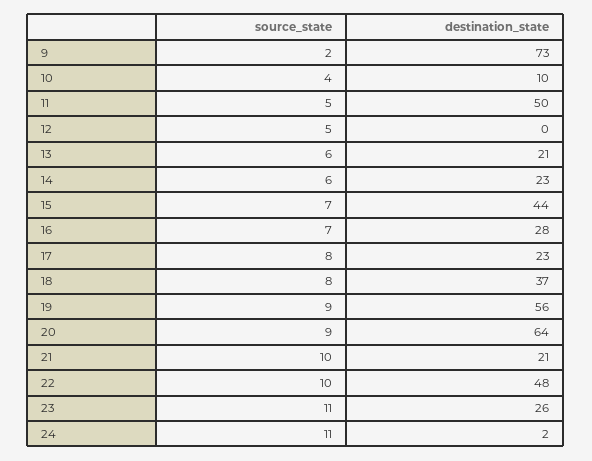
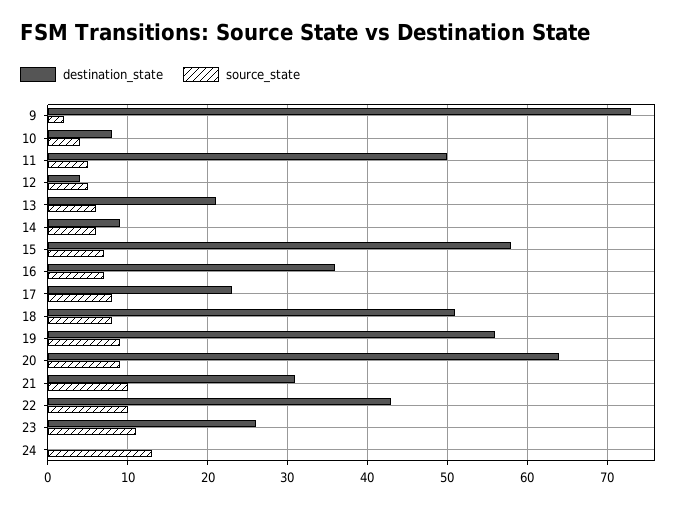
destination_state, 10: 10 -> 8
destination_state, 12: 0 -> 4
destination_state, 14: 23 -> 9
destination_state, 15: 44 -> 58
destination_state, 16: 28 -> 36
destination_state, 18: 37 -> 51
destination_state, 21: 21 -> 31
destination_state, 22: 48 -> 43
source_state, 24: 11 -> 13
destination_state, 24: 2 -> 0

